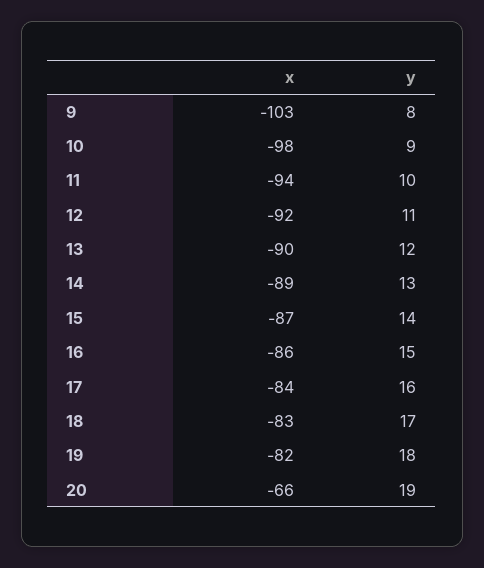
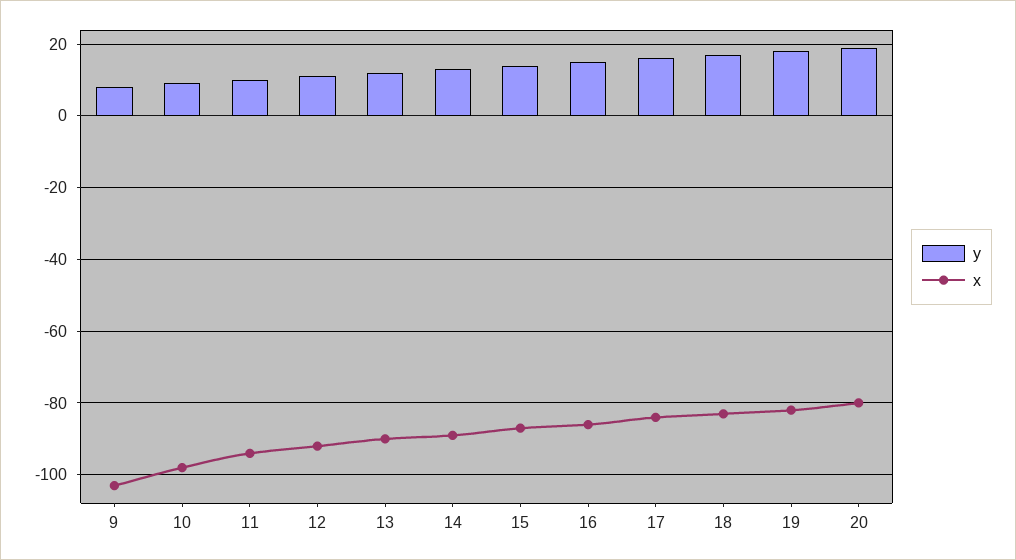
x, 20: -66 -> -80

